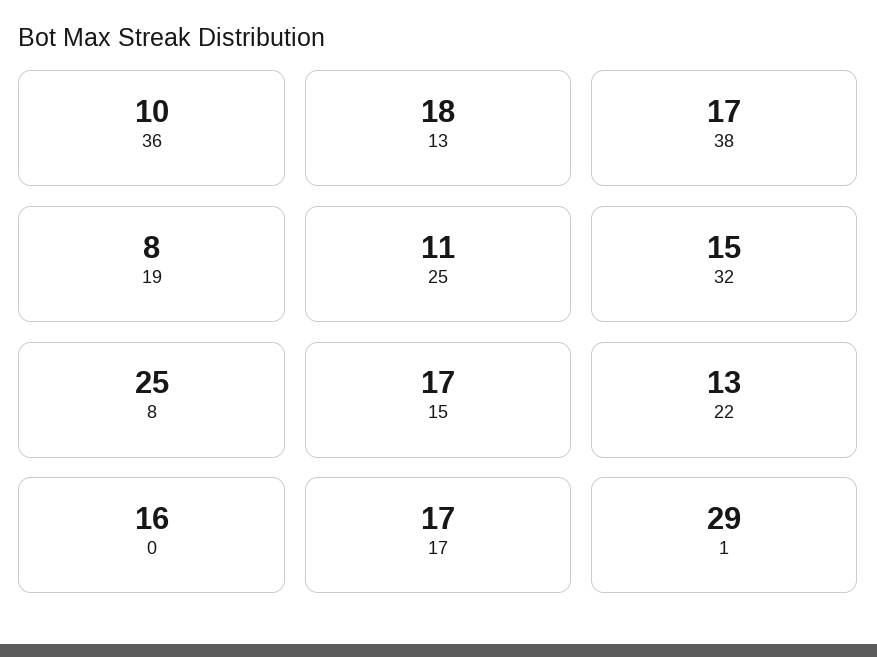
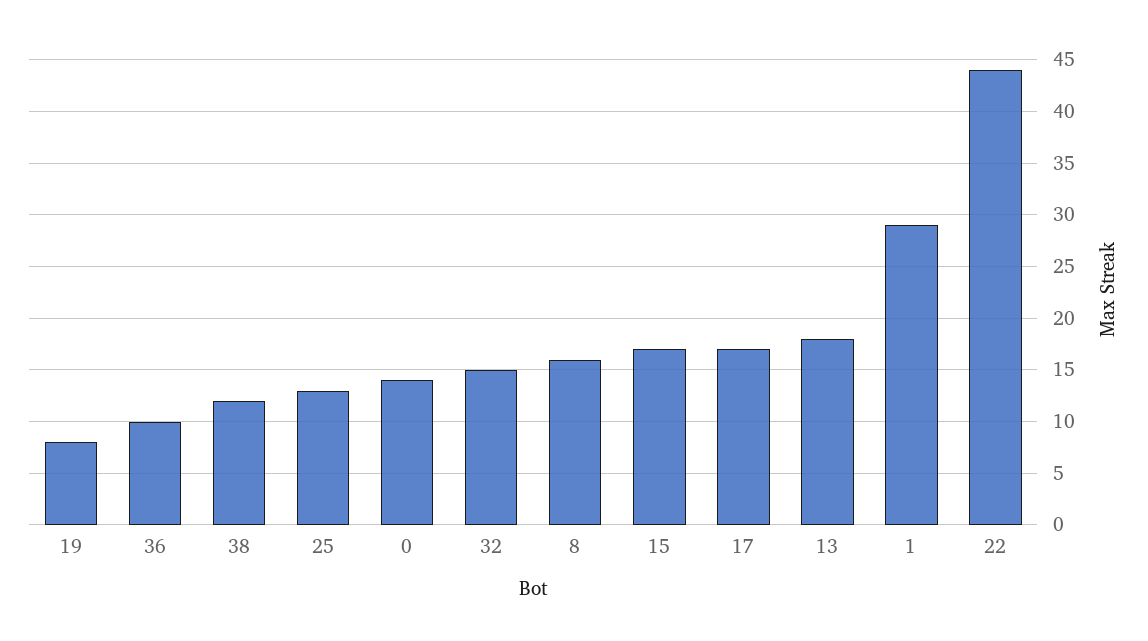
38: 17 -> 12
25: 11 -> 13
8: 25 -> 16
22: 13 -> 44
0: 16 -> 14

